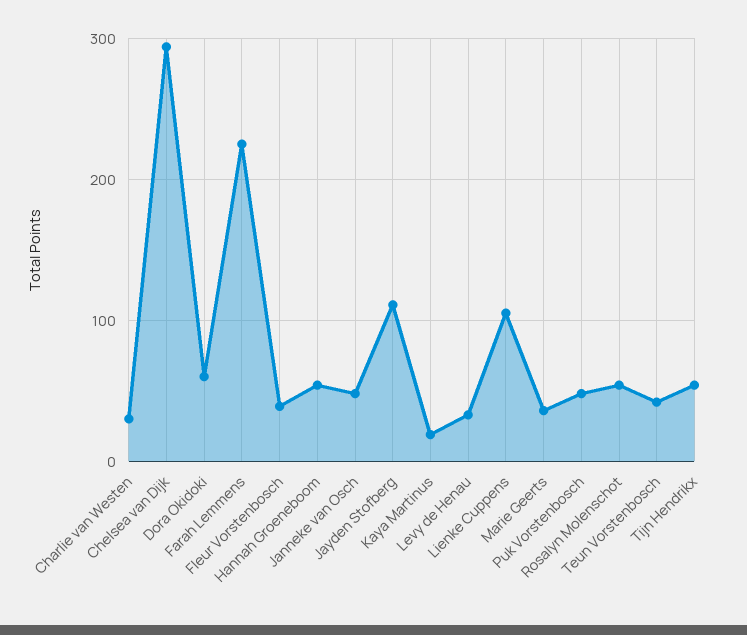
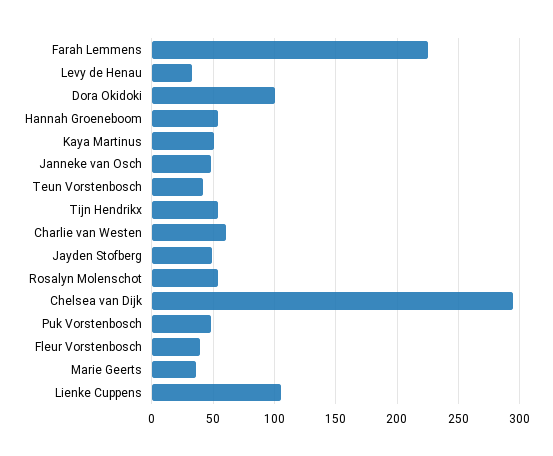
Charlie van Westen: 30 -> 60
Dora Okidoki: 60 -> 100
Jayden Stofberg: 110 -> 50
Kaya Martinus: 20 -> 50

